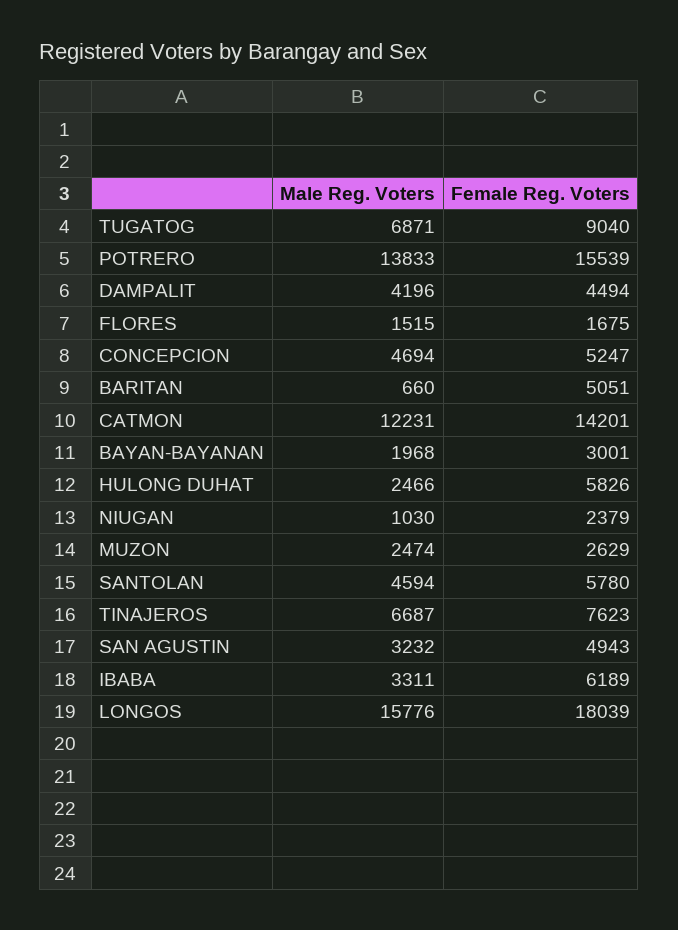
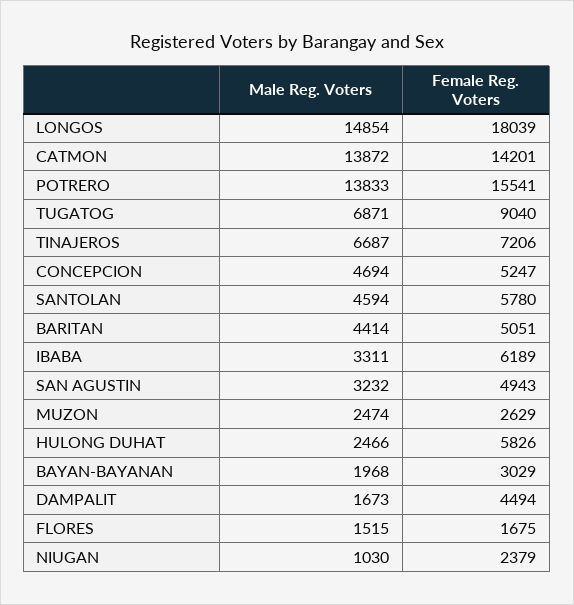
Female Reg. Voters, POTRERO: 15539 -> 15541
Male Reg. Voters, DAMPALIT: 4196 -> 1673
Male Reg. Voters, BARITAN: 660 -> 4414
Male Reg. Voters, CATMON: 12231 -> 13872
Female Reg. Voters, BAYAN-BAYANAN: 3001 -> 3029
Female Reg. Voters, TINAJEROS: 7623 -> 7206
Male Reg. Voters, LONGOS: 15776 -> 14854

